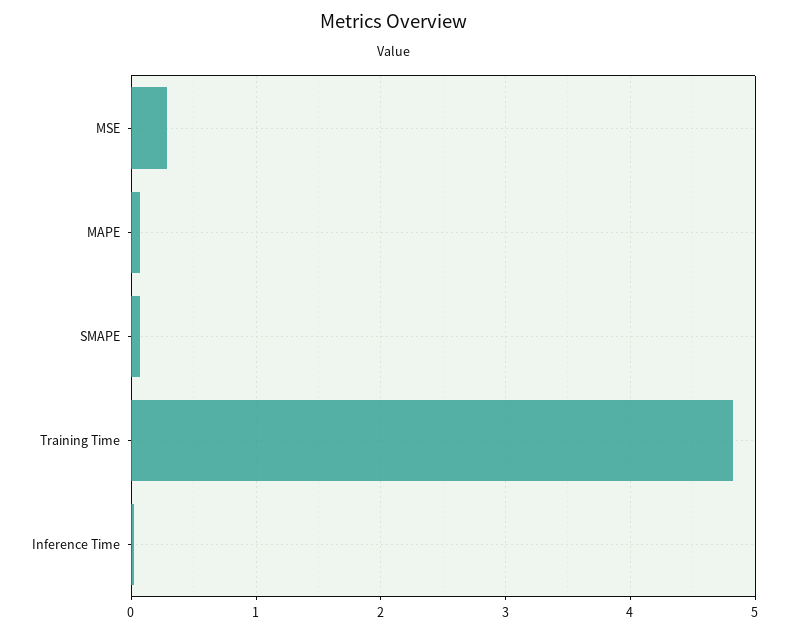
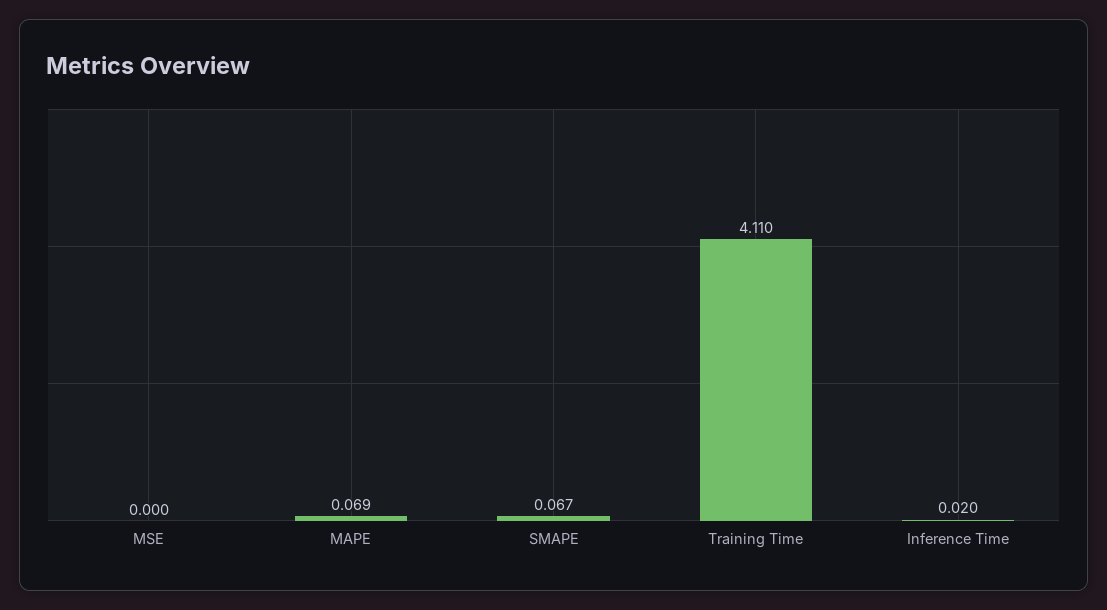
MSE: 0.3 -> 0
Training Time: 4.8 -> 4.11

